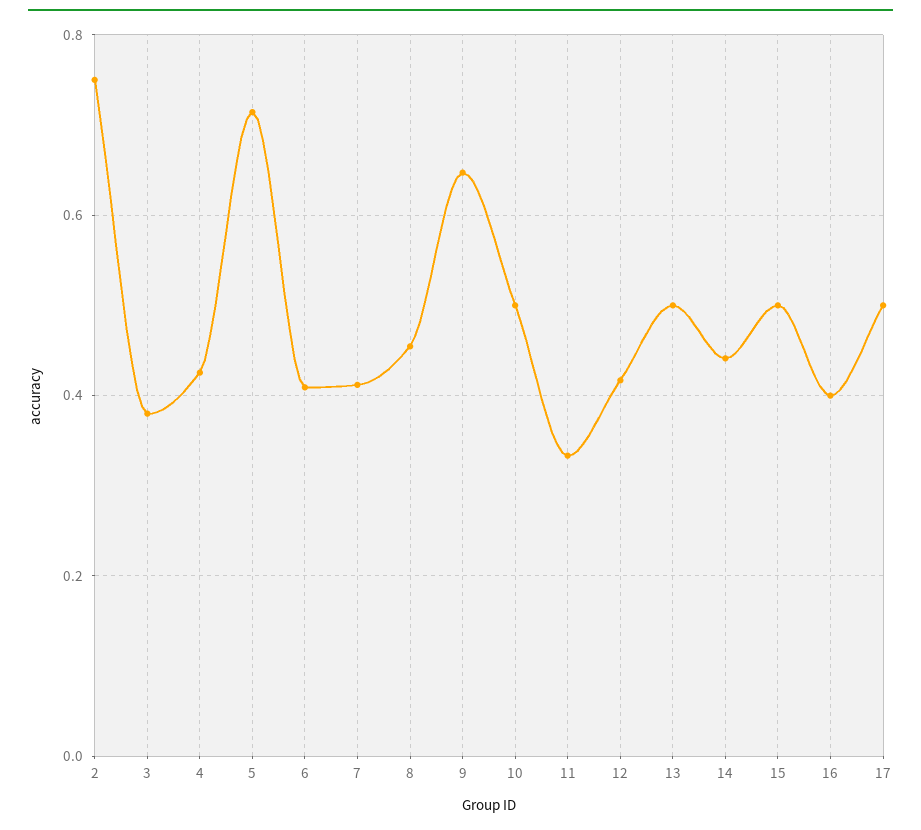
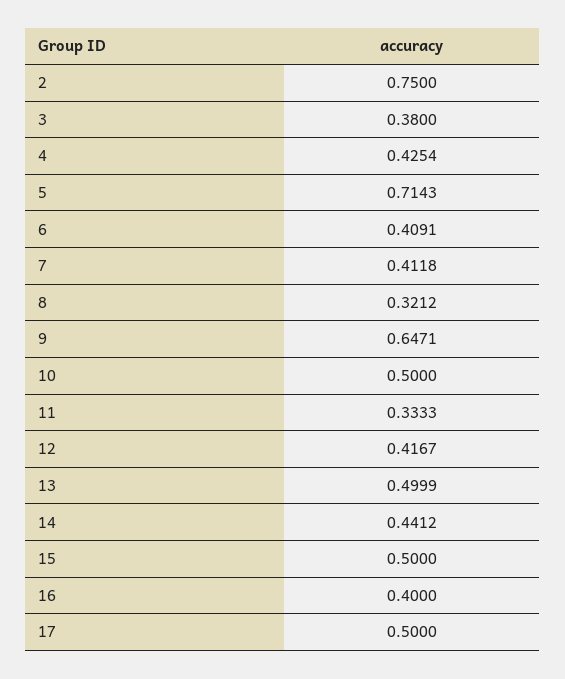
8: 0.46 -> 0.3212

